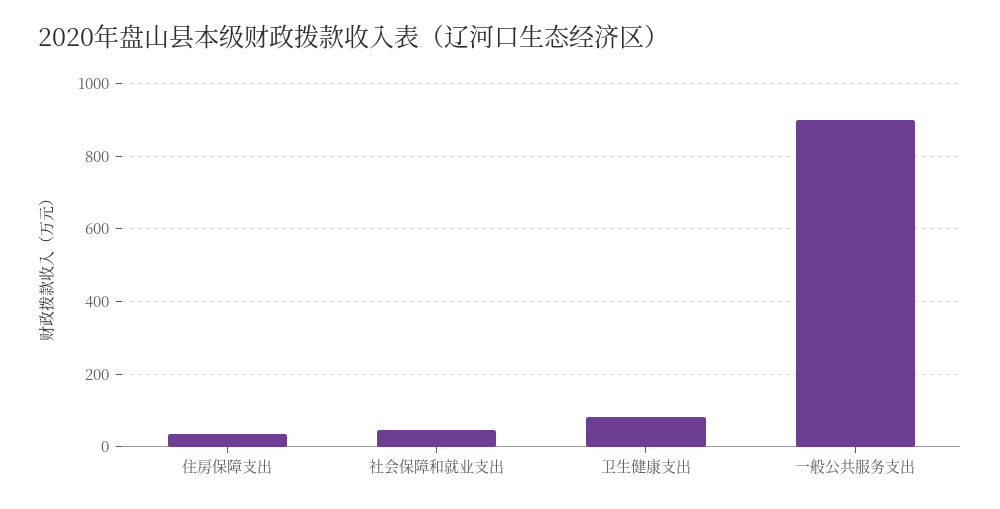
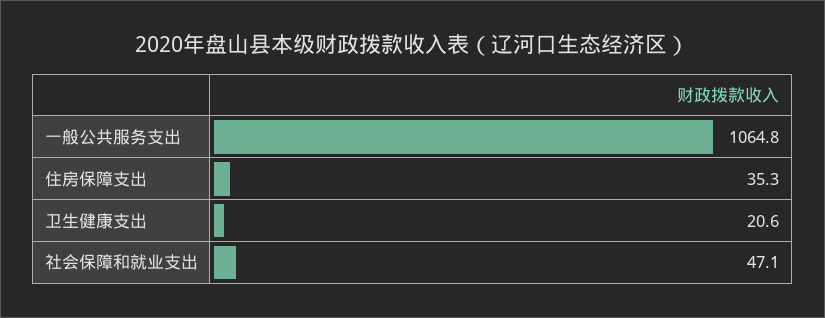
卫生健康支出: 80 -> 20.6
一般公共服务支出: 900 -> 1064.8

